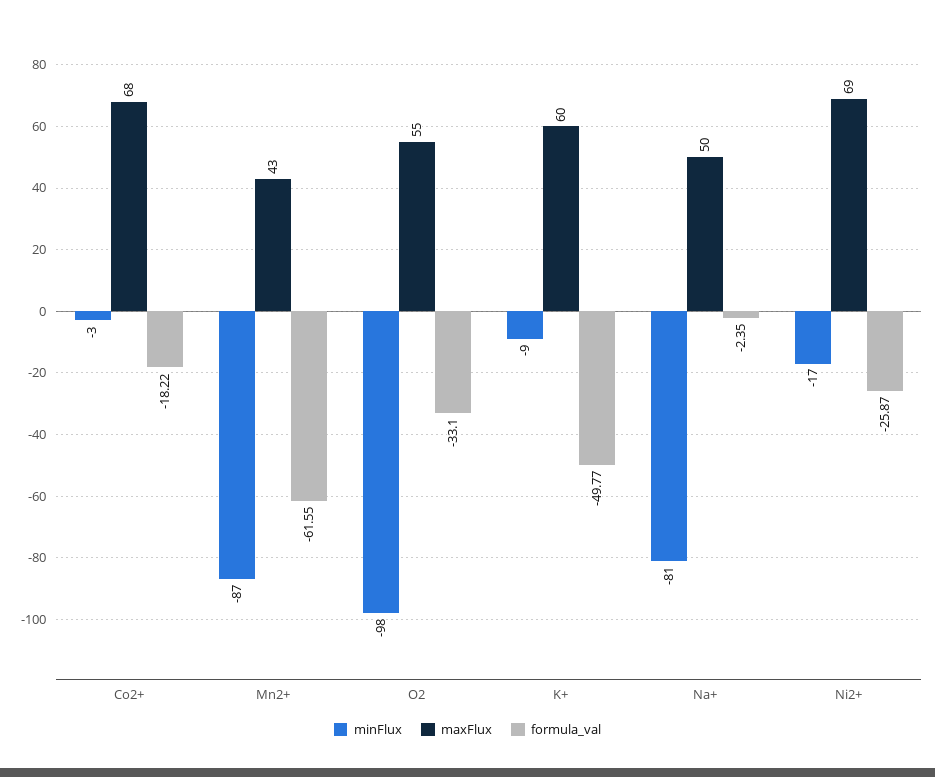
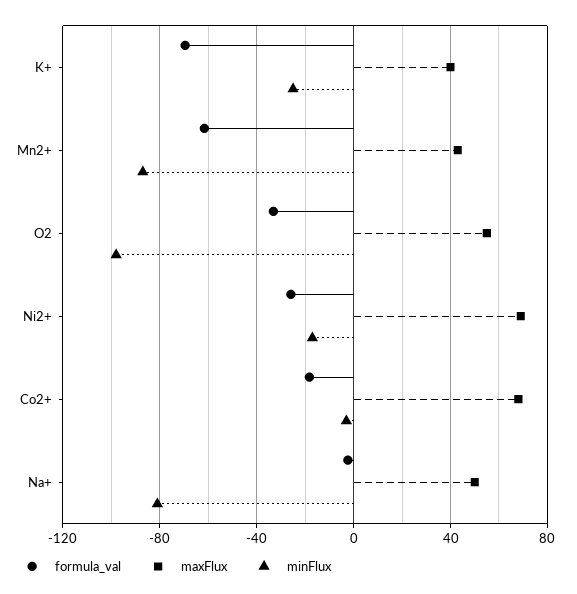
minFlux, K+: -9 -> -25
maxFlux, K+: 60 -> 40
formula_val, K+: -49.77 -> -70

